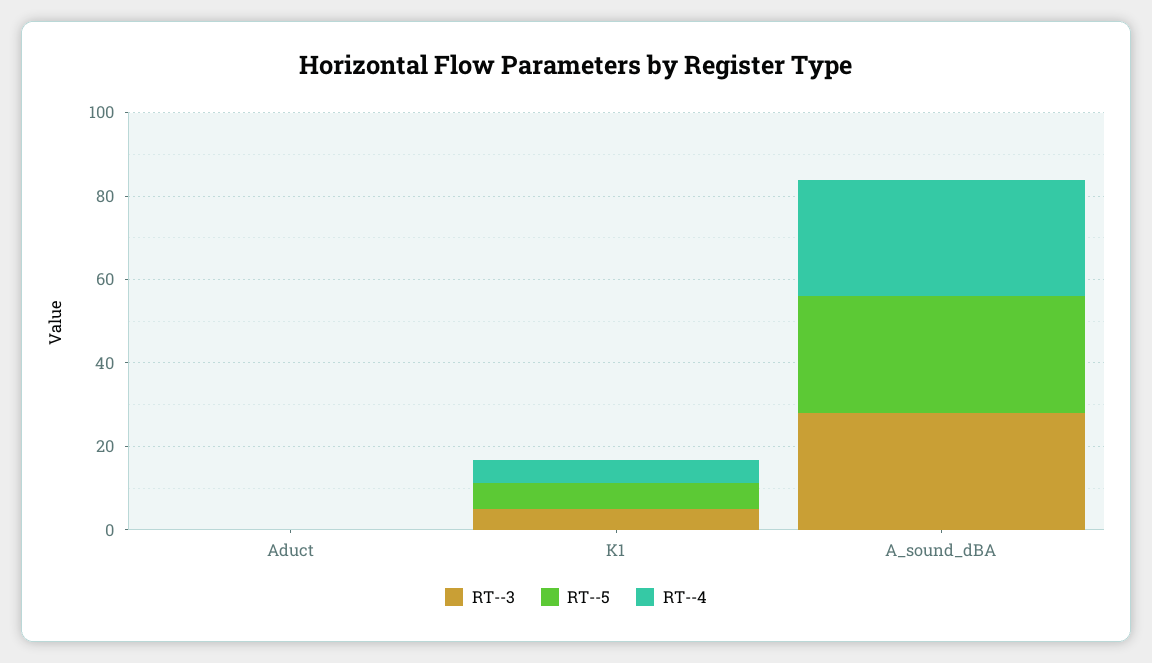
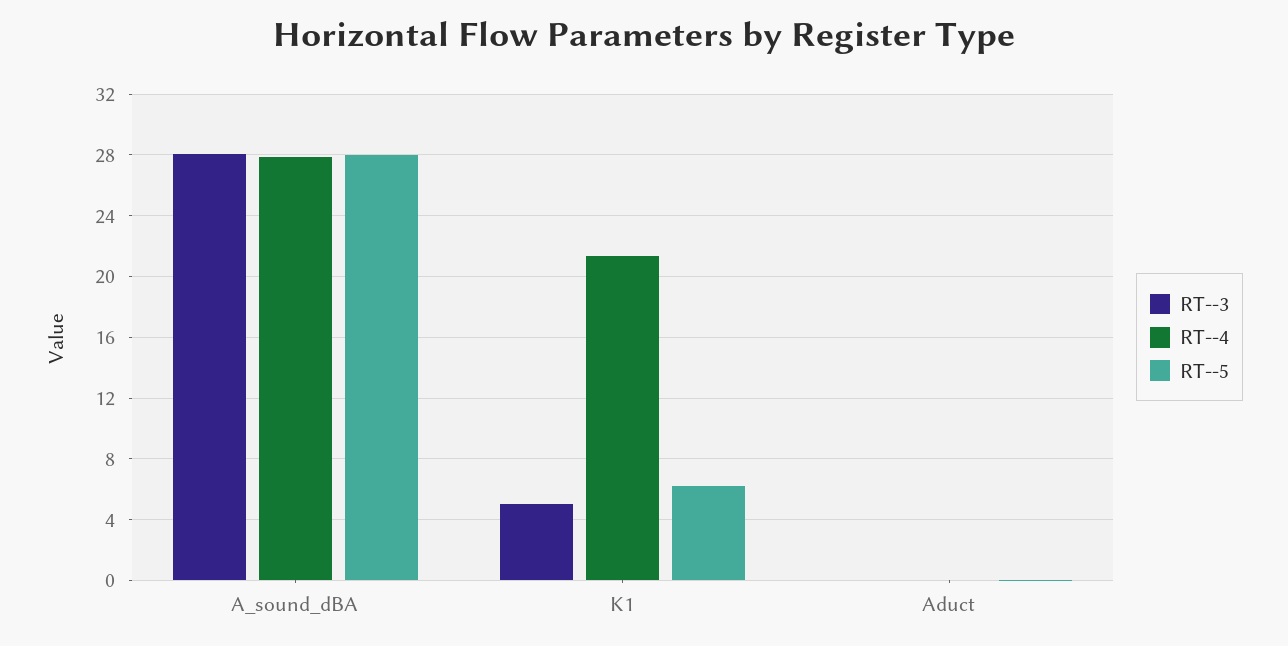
RT--4, K1: 5 -> 21.5

